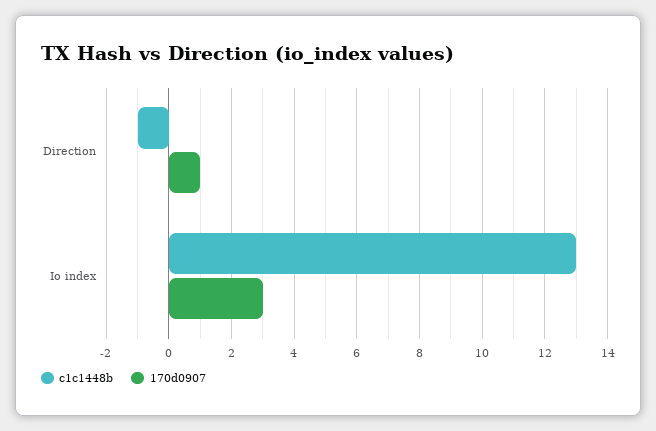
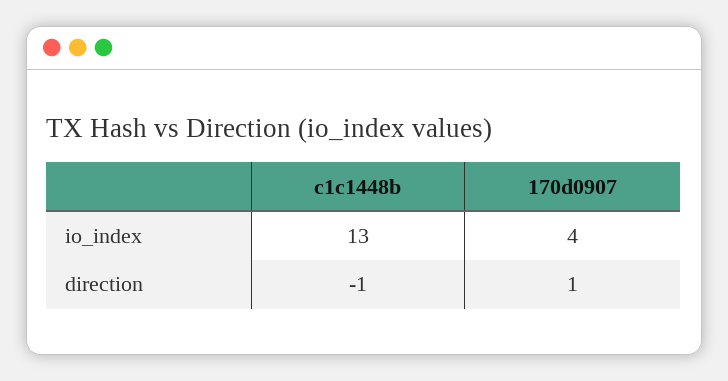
170d0907, Io index: 3 -> 4

